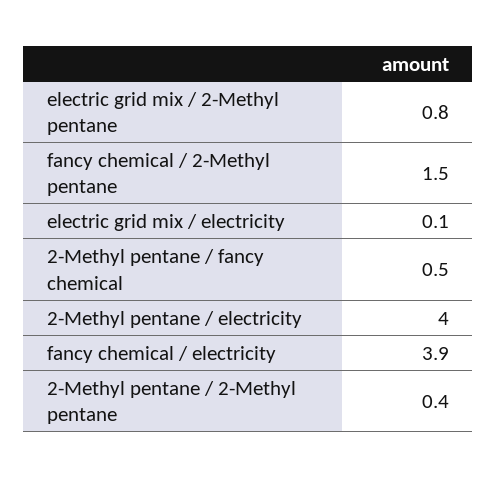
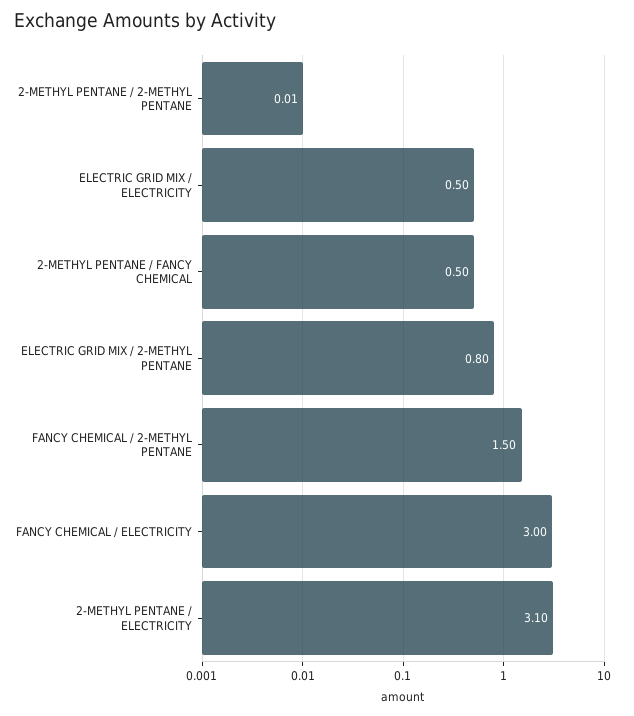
electric grid mix / electricity: 0.1 -> 0.5
2-Methyl pentane / electricity: 4 -> 3.1
fancy chemical / electricity: 3.9 -> 3
2-Methyl pentane / 2-Methyl pentane: 0.4 -> 0.01

